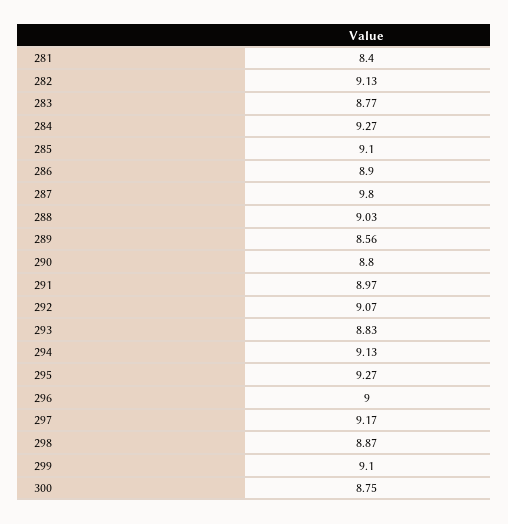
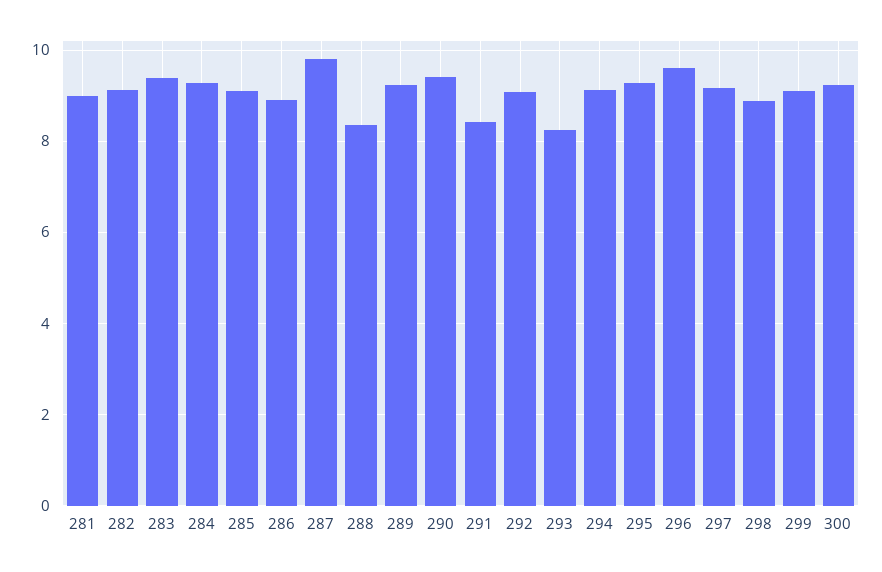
281: 8.4 -> 9
283: 8.77 -> 9.4
288: 9.03 -> 8.4
289: 8.56 -> 9.2
290: 8.8 -> 9.4
291: 8.97 -> 8.4
293: 8.83 -> 8.2
296: 9 -> 9.6
300: 8.75 -> 9.2

